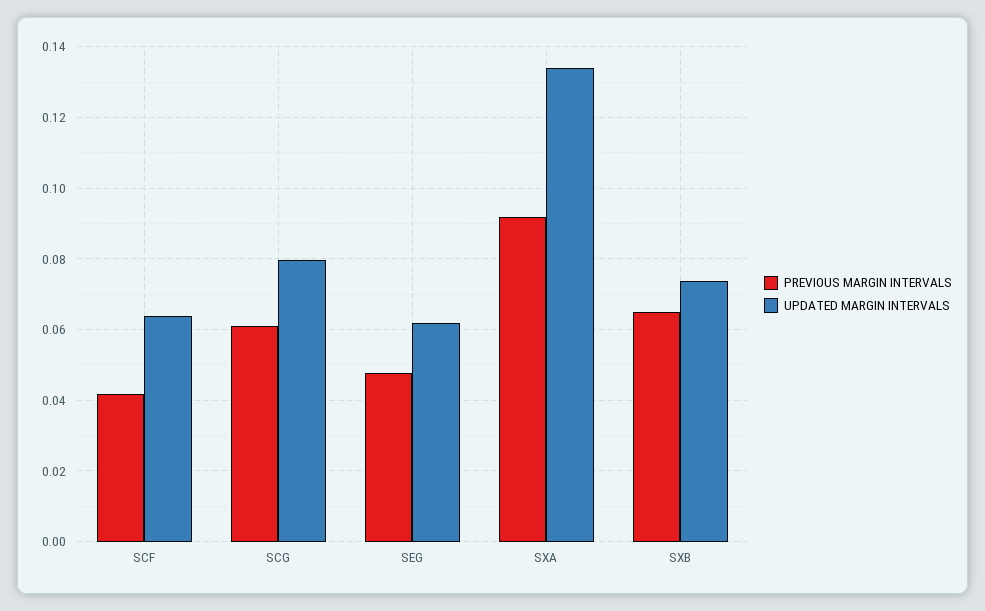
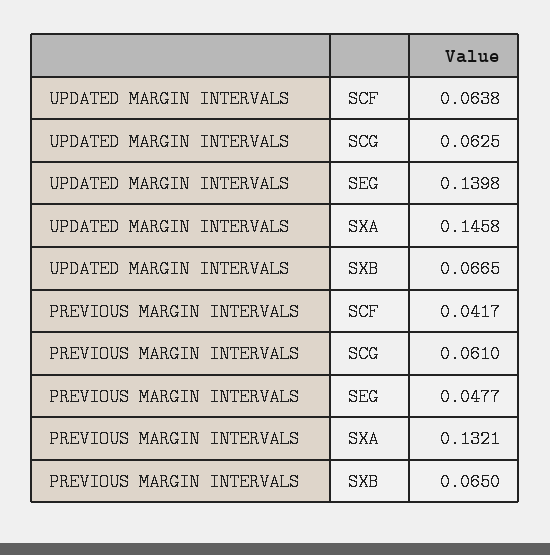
UPDATED MARGIN INTERVALS, SCG: 0.08 -> 0.0625
UPDATED MARGIN INTERVALS, SEG: 0.062 -> 0.1398
PREVIOUS MARGIN INTERVALS, SXA: 0.092 -> 0.1321
UPDATED MARGIN INTERVALS, SXA: 0.134 -> 0.1458
UPDATED MARGIN INTERVALS, SXB: 0.074 -> 0.0665

